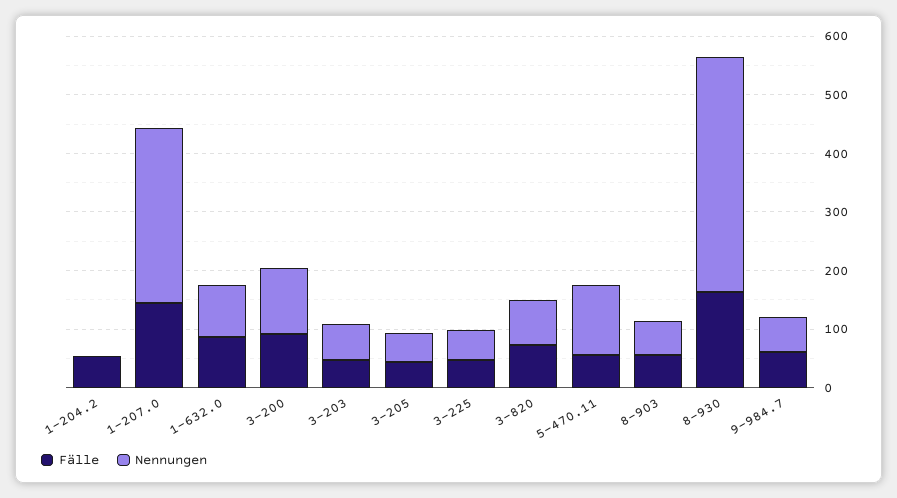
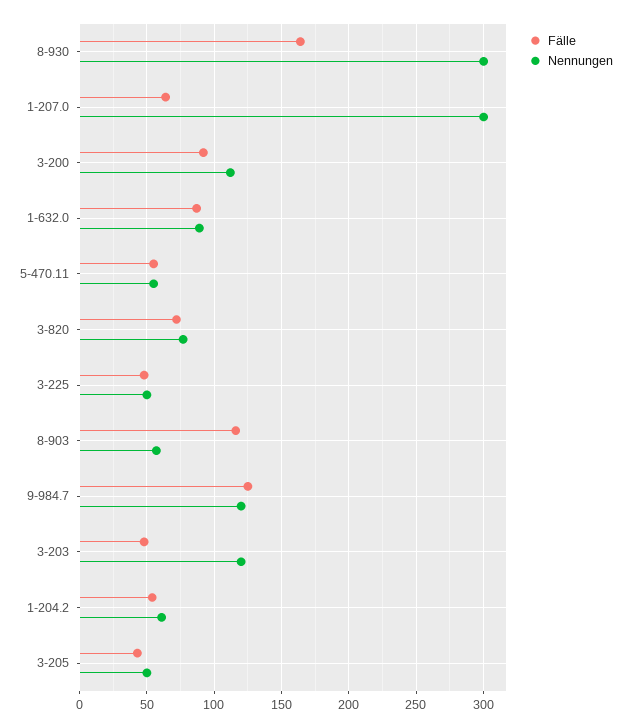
Nennungen, 1-204.2: 0 -> 60
Fälle, 1-207.0: 140 -> 65
Nennungen, 3-203: 60 -> 120
Nennungen, 5-470.11: 120 -> 55
Fälle, 8-903: 60 -> 115
Nennungen, 8-930: 400 -> 300
Fälle, 9-984.7: 60 -> 125
Nennungen, 9-984.7: 60 -> 120

